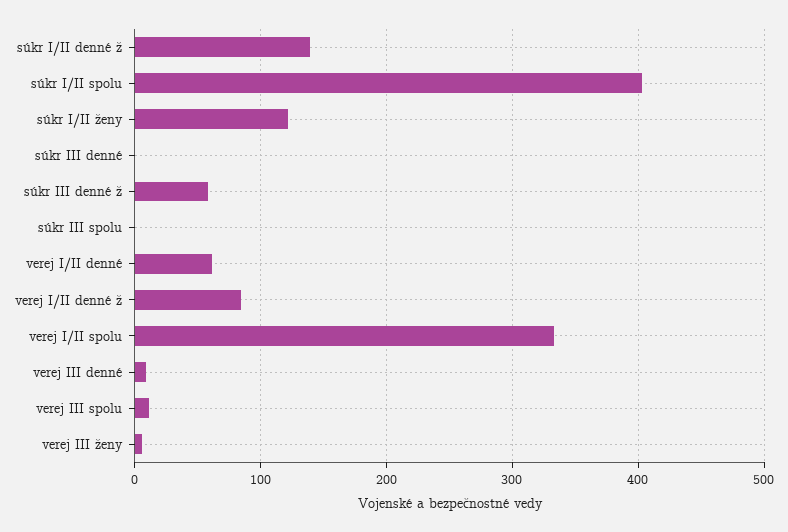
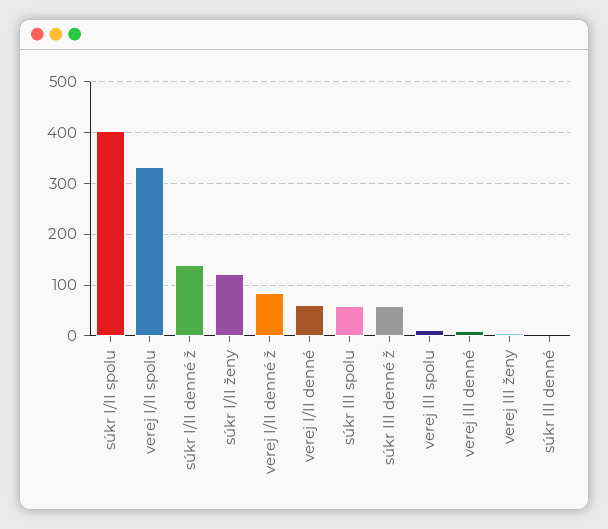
súkr III spolu: 0 -> 60

